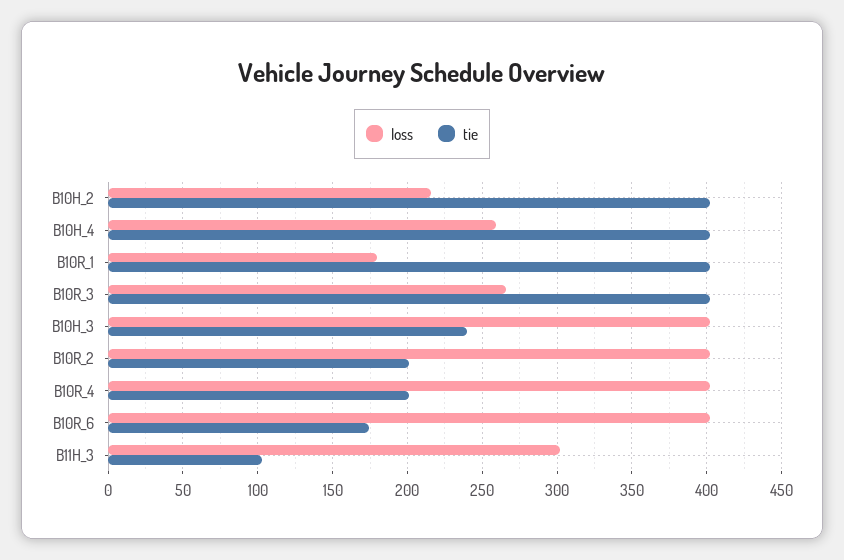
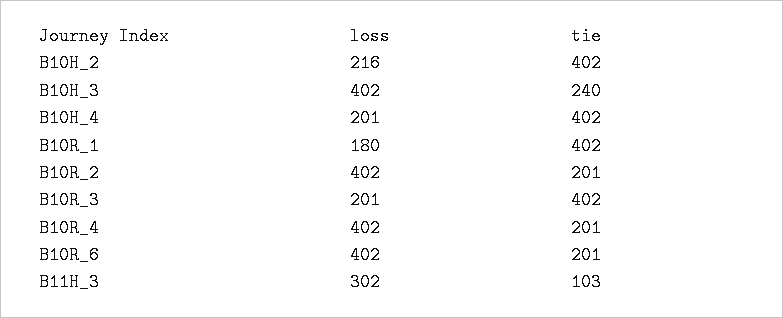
loss, B10H_4: 260 -> 201
loss, B10R_3: 265 -> 201
tie, B10R_6: 175 -> 201

